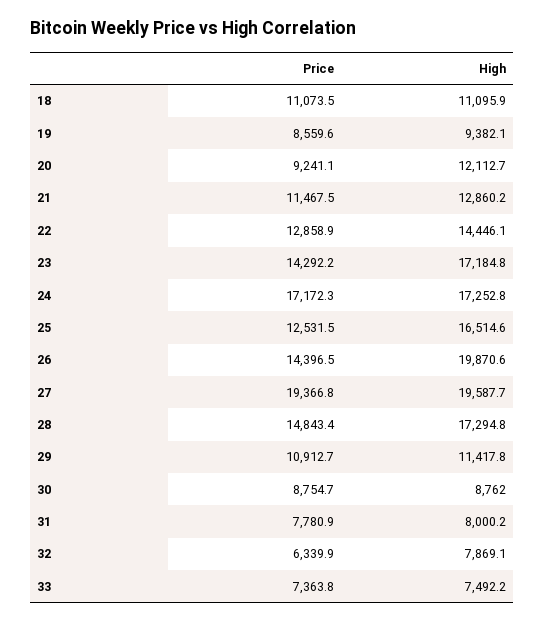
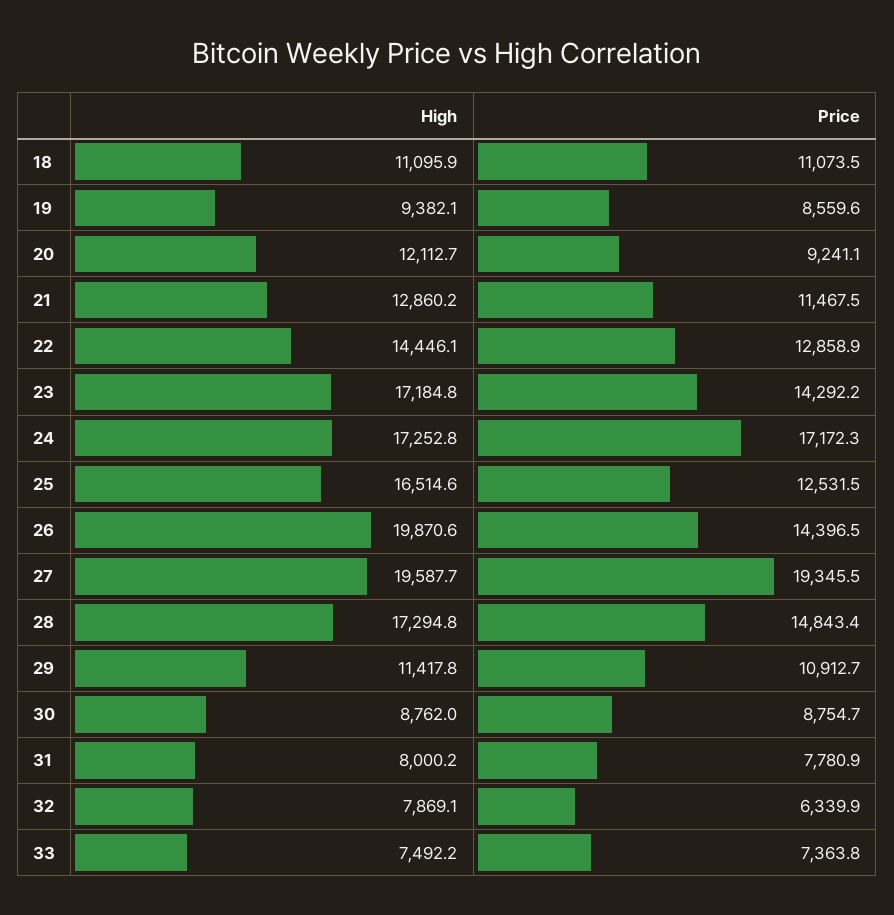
Price, 27: 19366.8 -> 19345.5

